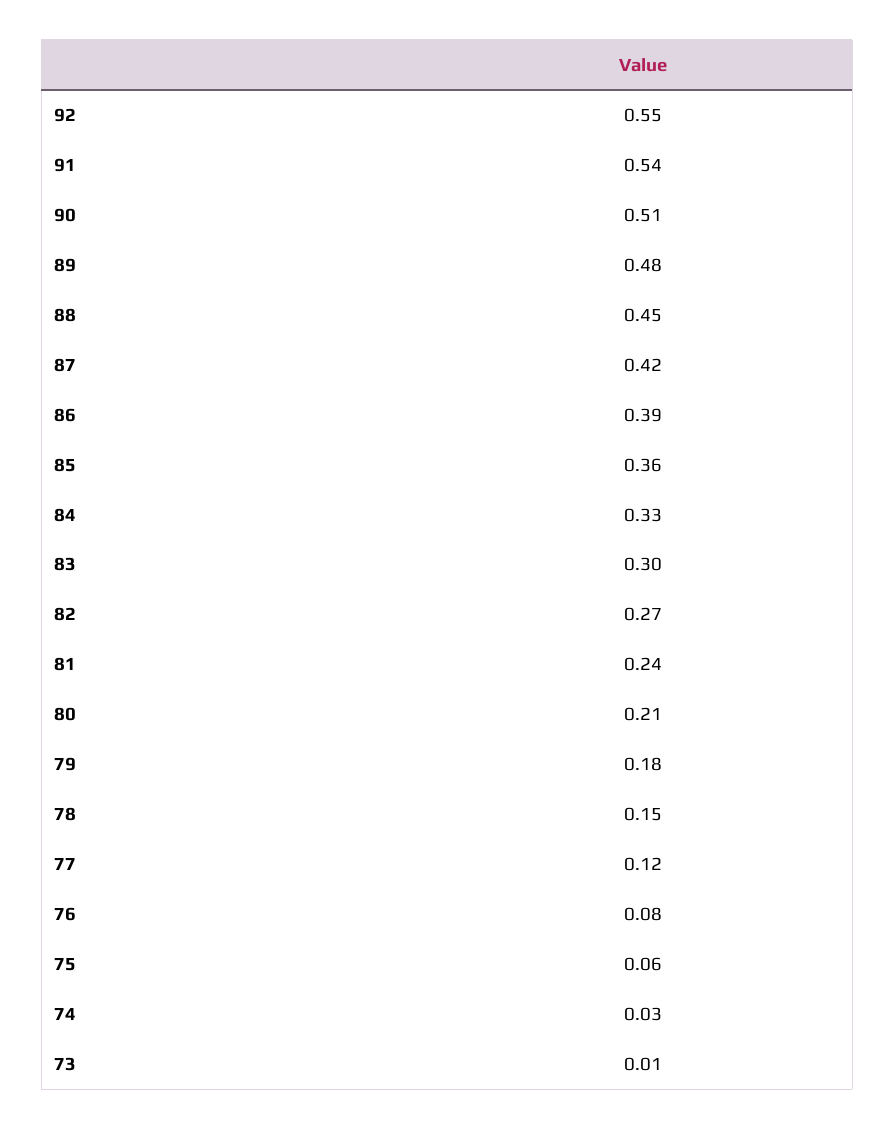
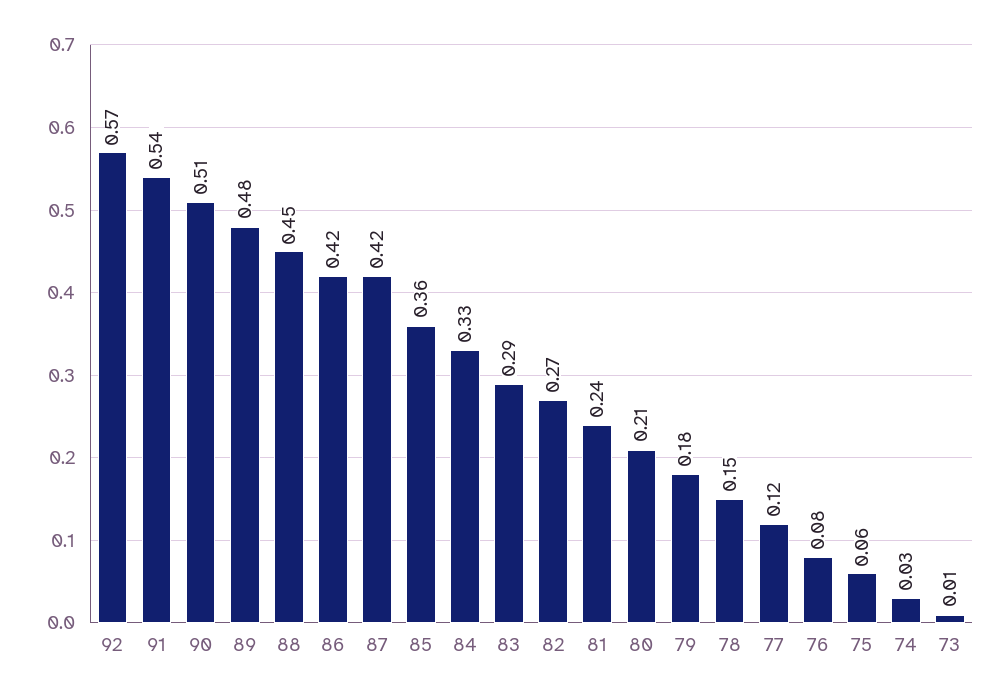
92: 0.55 -> 0.57
86: 0.39 -> 0.42
83: 0.3 -> 0.29

